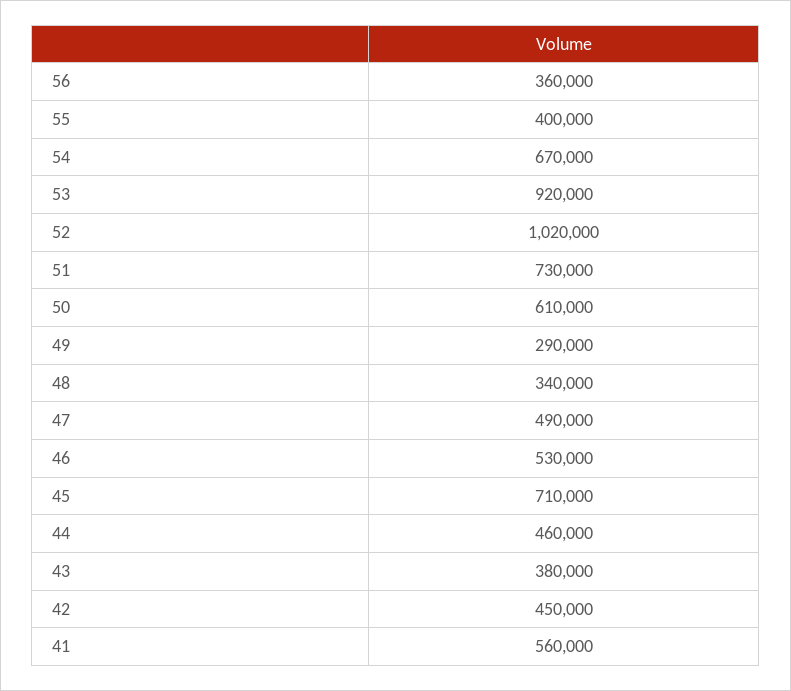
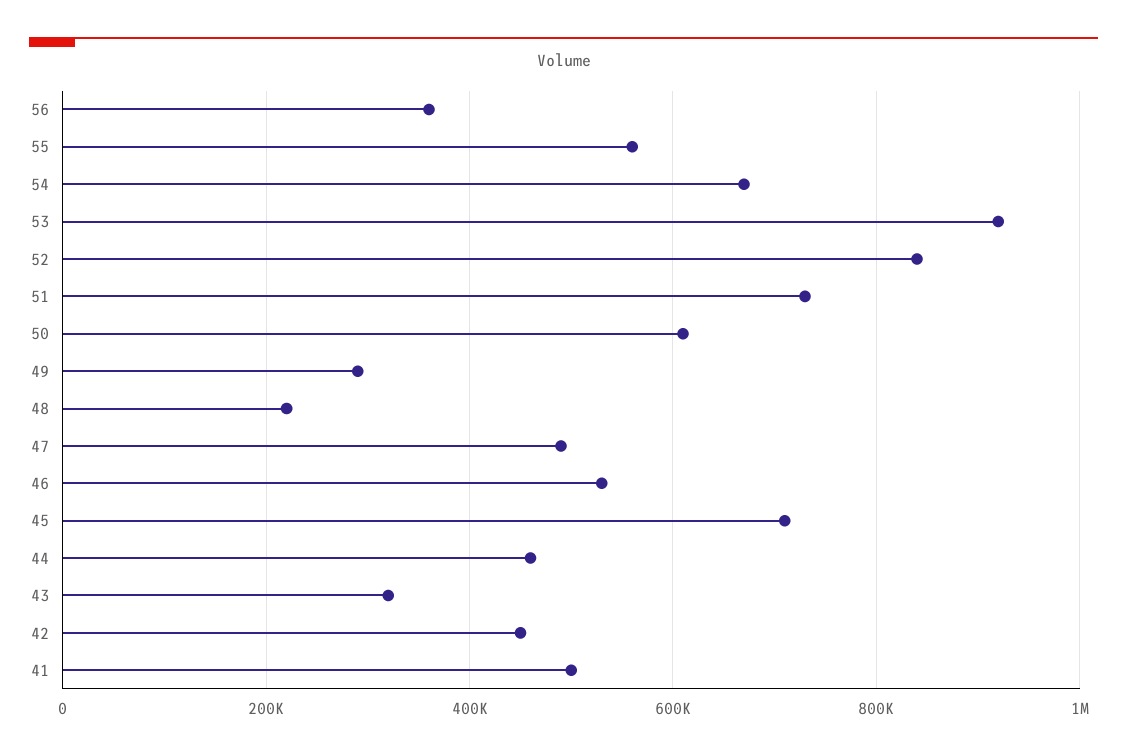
55: 400000 -> 560000
52: 1020000 -> 840000
48: 340000 -> 220000
43: 380000 -> 320000
41: 560000 -> 500000

